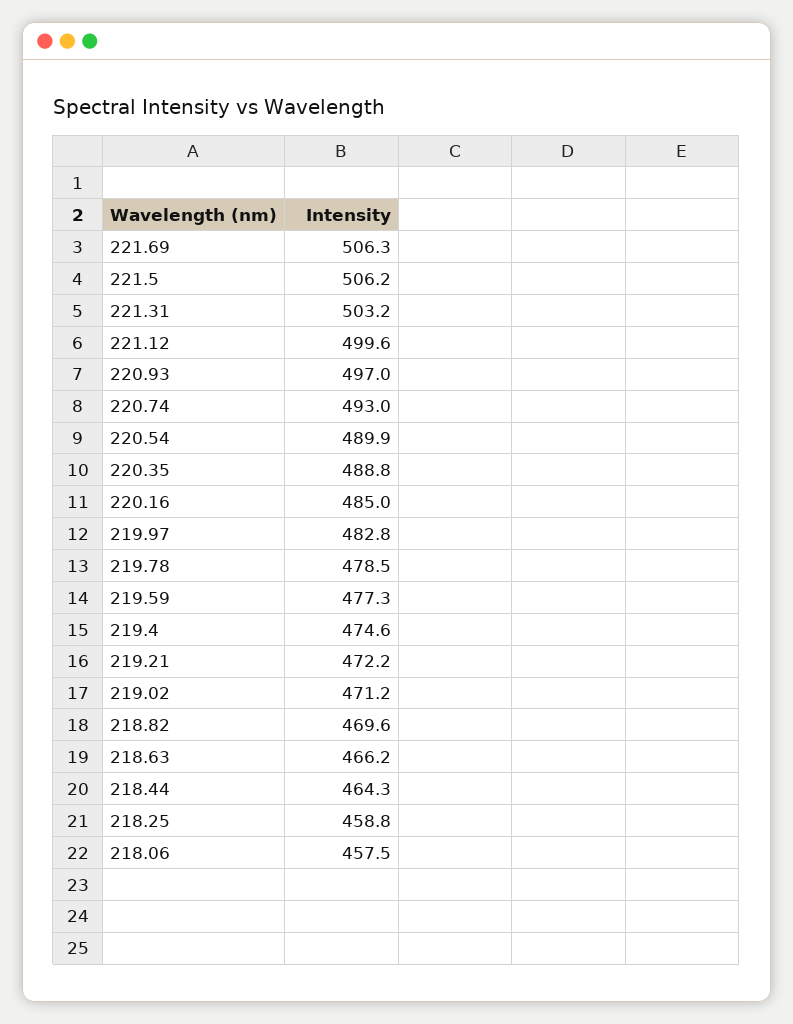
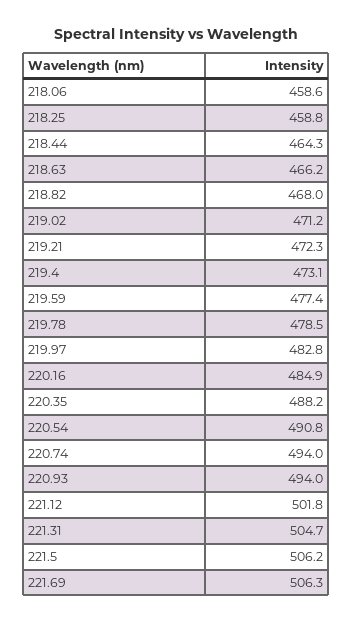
221.31: 503.2 -> 504.7
221.12: 499.6 -> 501.8
220.93: 497 -> 494
220.74: 493 -> 494
220.54: 489.9 -> 490.8
220.35: 488.8 -> 488.2
220.16: 485 -> 484.9
219.59: 477.3 -> 477.4
219.4: 474.6 -> 473.1
219.21: 472.2 -> 472.3
218.82: 469.6 -> 468
218.06: 457.5 -> 458.6

